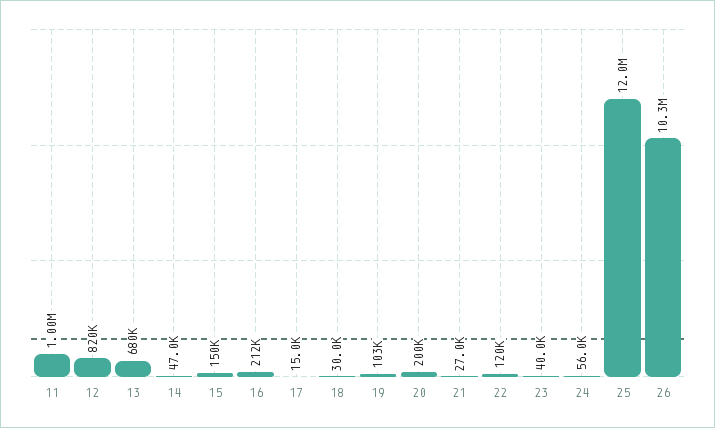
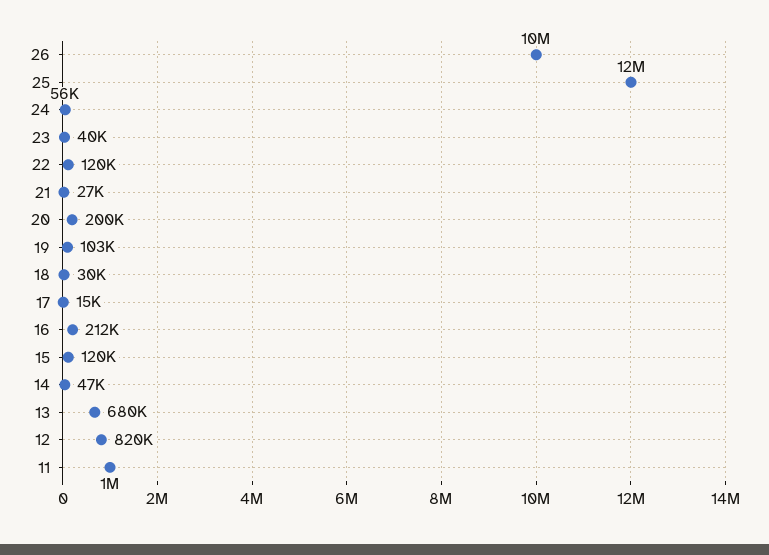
15: 150000 -> 120000
26: 10300000 -> 10000000

